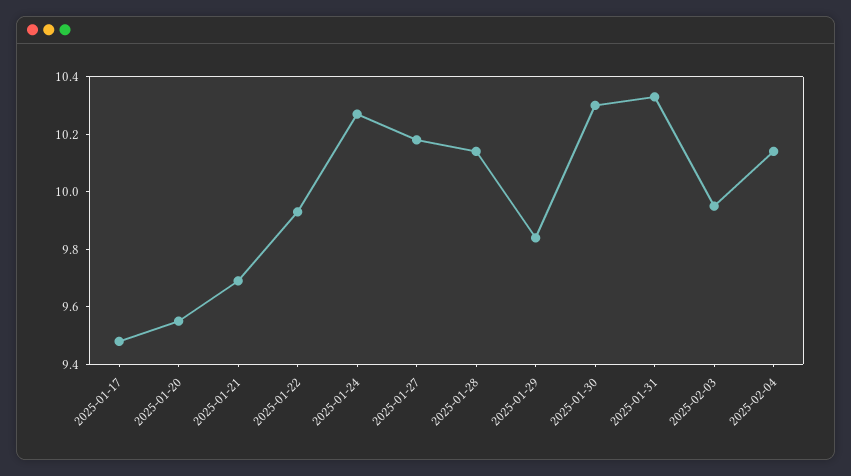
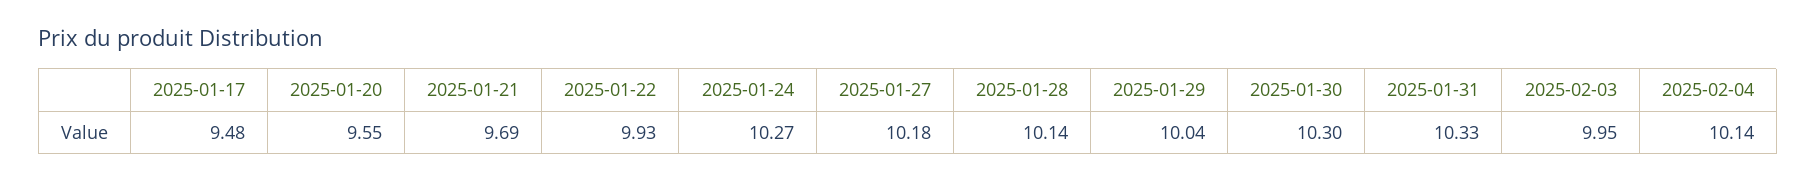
2025-01-29: 9.85 -> 10.04

